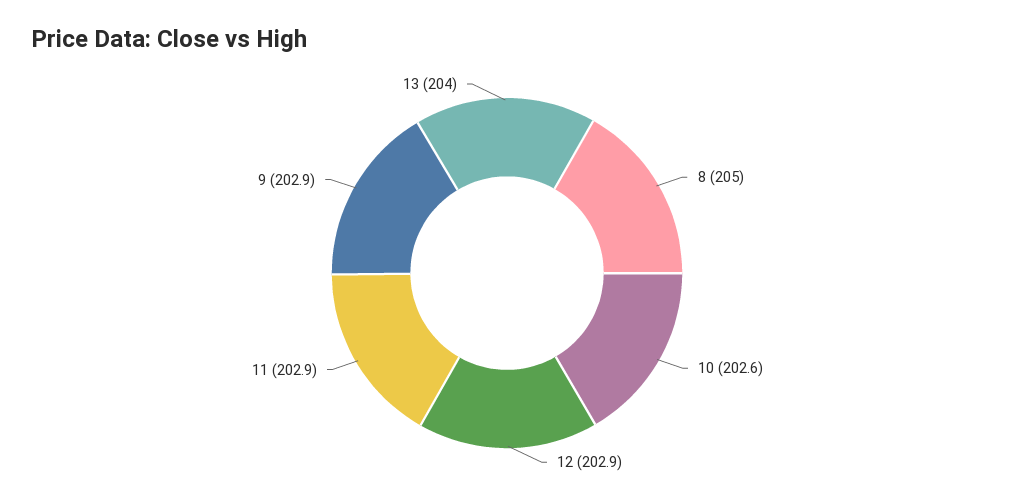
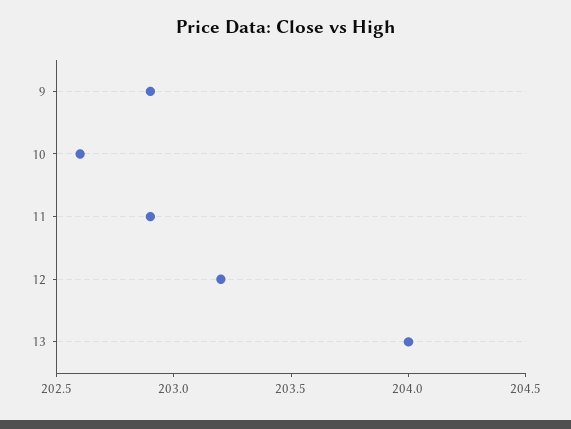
8: 205 -> none
12: 202.9 -> 203.2

